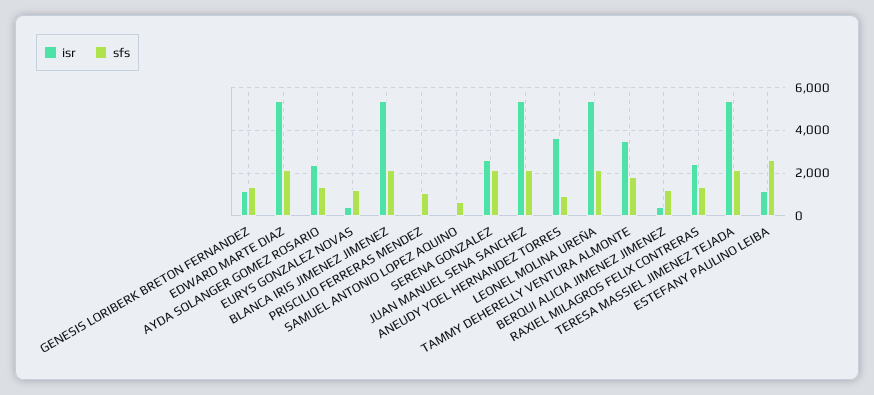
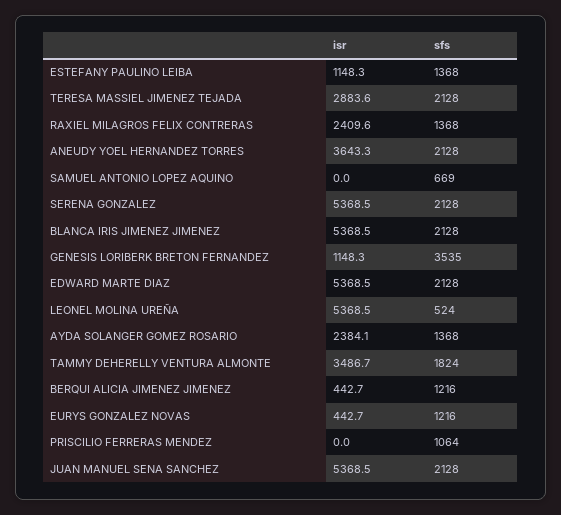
sfs, GENESIS LORIBERK BRETON FERNANDEZ: 1500 -> 3535
isr, SERENA GONZALEZ: 2500 -> 5368.5
sfs, ANEUDY YOEL HERNANDEZ TORRES: 1000 -> 2128
sfs, LEONEL MOLINA UREÑA: 2000 -> 524
isr, TERESA MASSIEL JIMENEZ TEJADA: 5500 -> 2883.6
sfs, ESTEFANY PAULINO LEIBA: 2500 -> 1368

